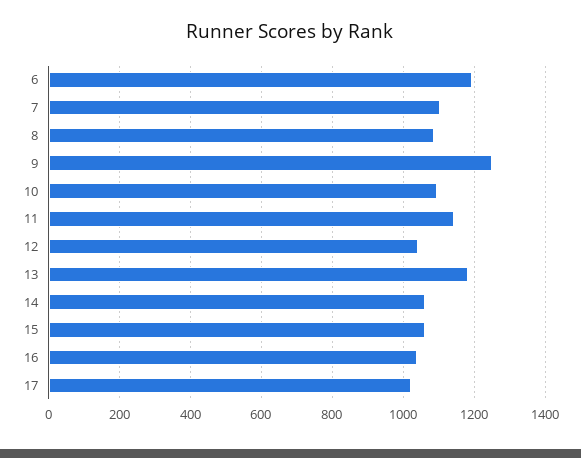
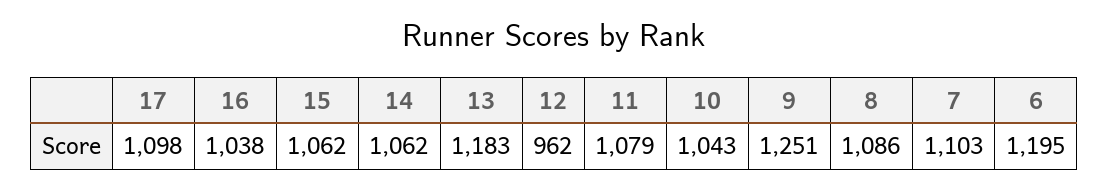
10: 1100 -> 1043
11: 1140 -> 1079
12: 1040 -> 962
17: 1020 -> 1098

